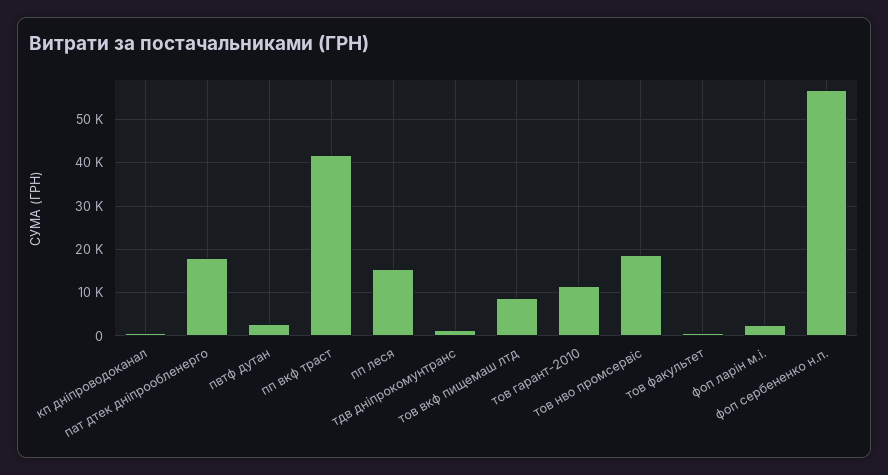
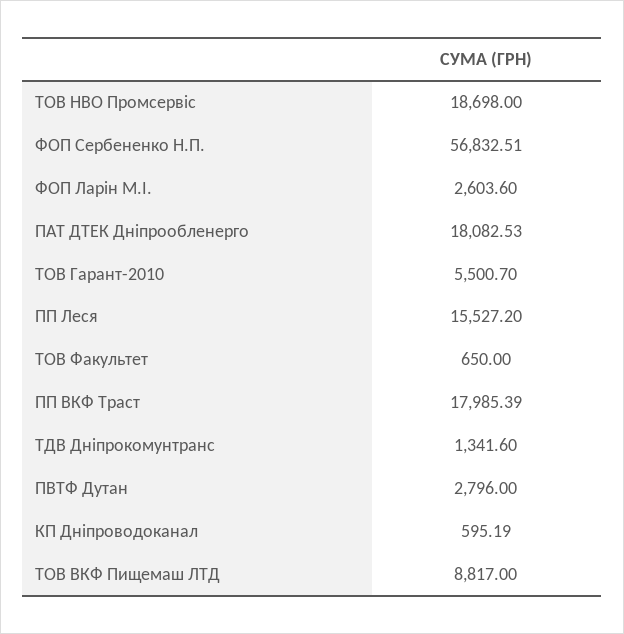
пп вкф траст: 42000 -> 17985.39
тов гарант-2010: 12000 -> 5500.7

